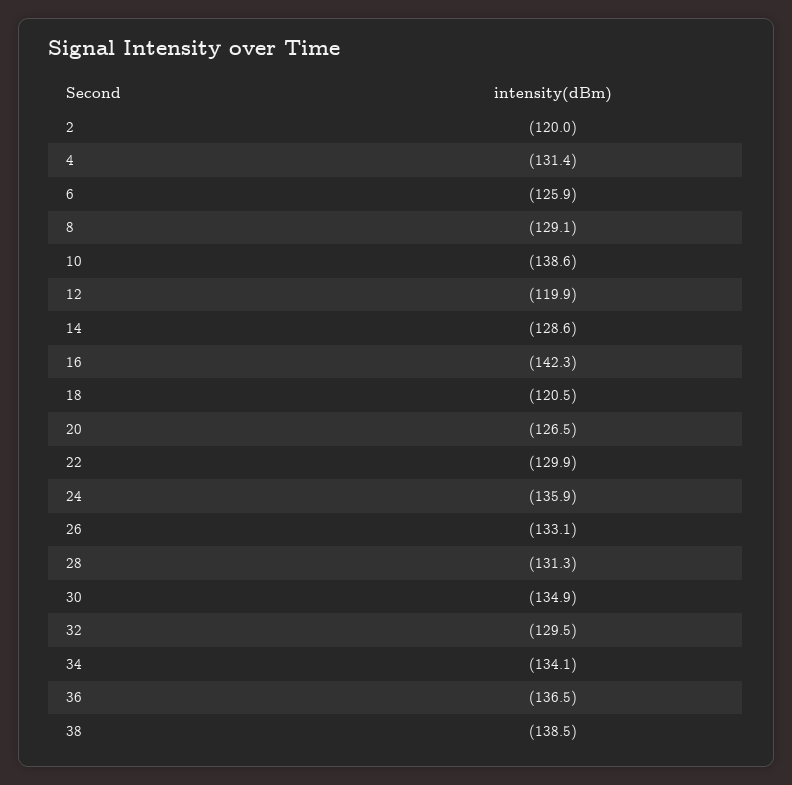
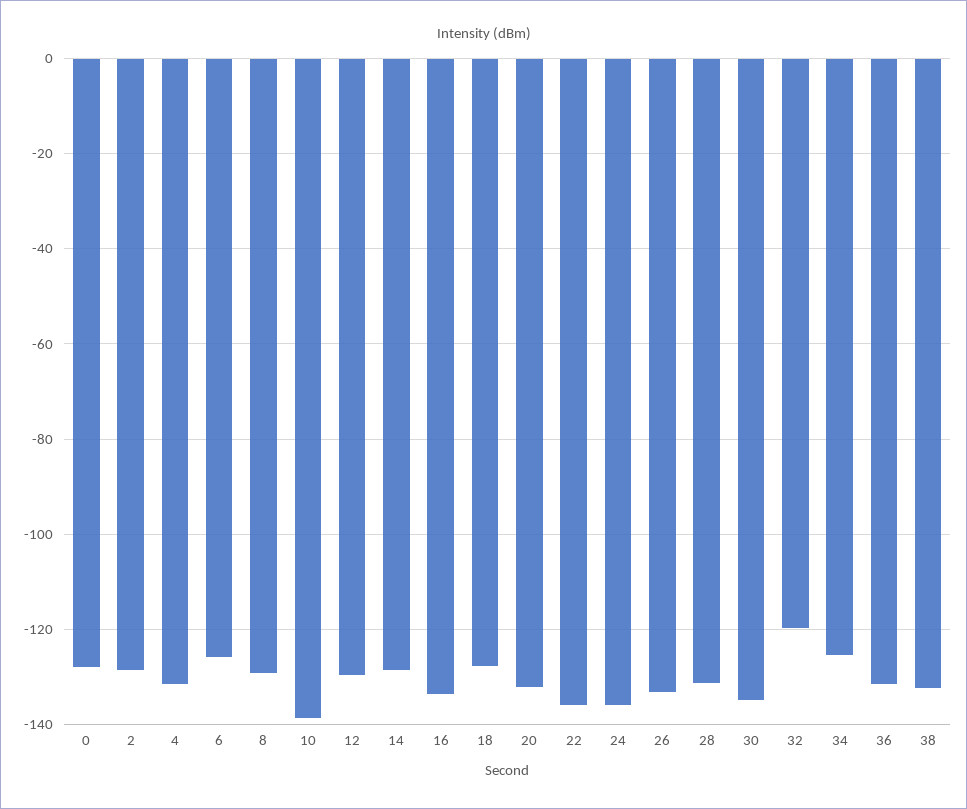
2: -120 -> -128
12: -119.9 -> -130
16: -142.3 -> -134
18: -120.5 -> -128
20: -126.5 -> -132
22: -129.9 -> -136
32: -129.5 -> -120
34: -134.1 -> -126
36: -136.5 -> -132
38: -138.5 -> -132
0: none -> -128

